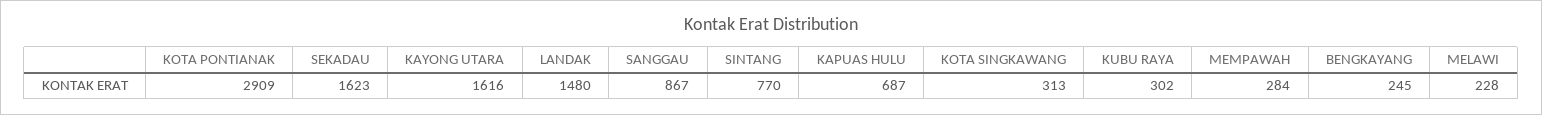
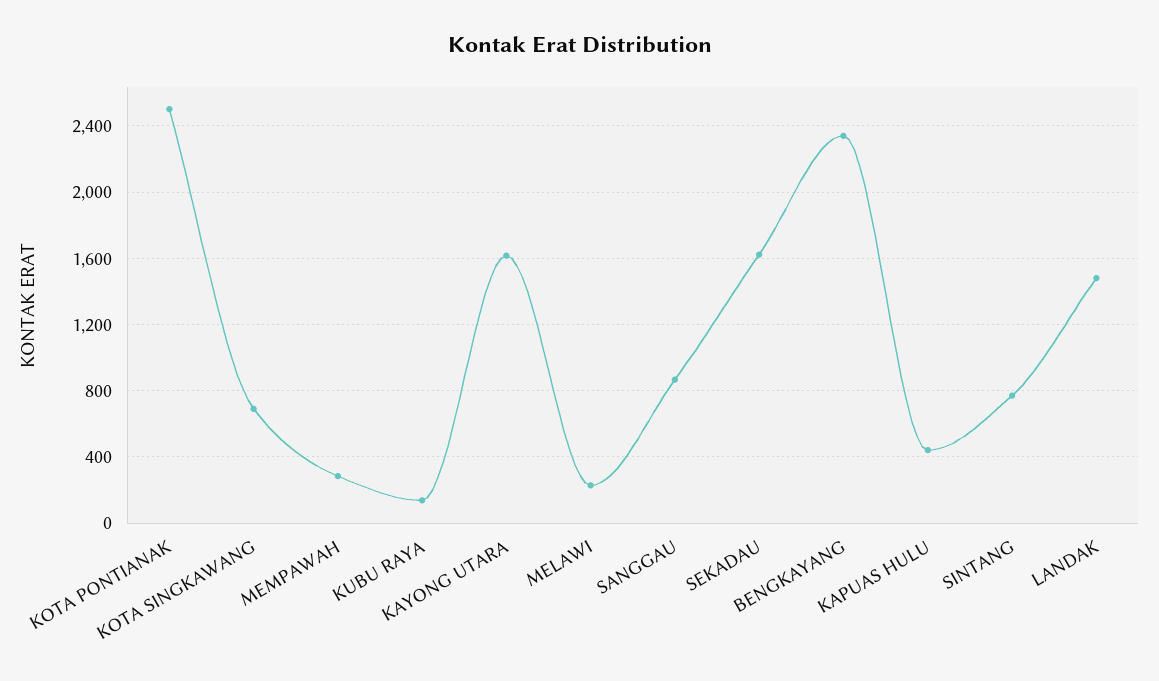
KOTA PONTIANAK: 2909 -> 2500
KAPUAS HULU: 687 -> 450
KOTA SINGKAWANG: 313 -> 700
KUBU RAYA: 302 -> 150
BENGKAYANG: 245 -> 2350

